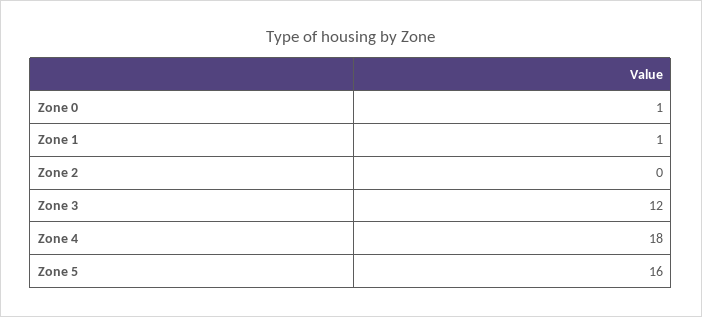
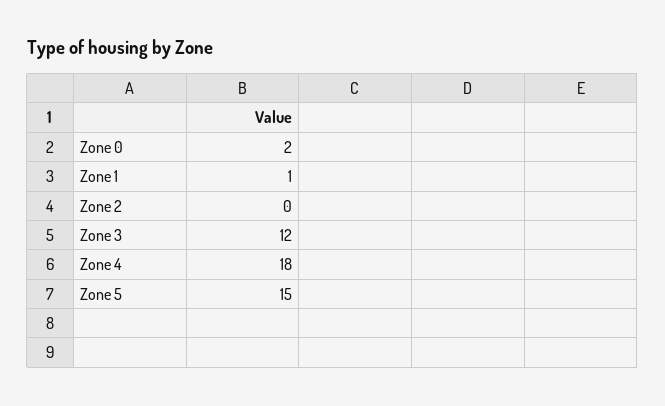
Zone 0: 1 -> 2
Zone 5: 16 -> 15

